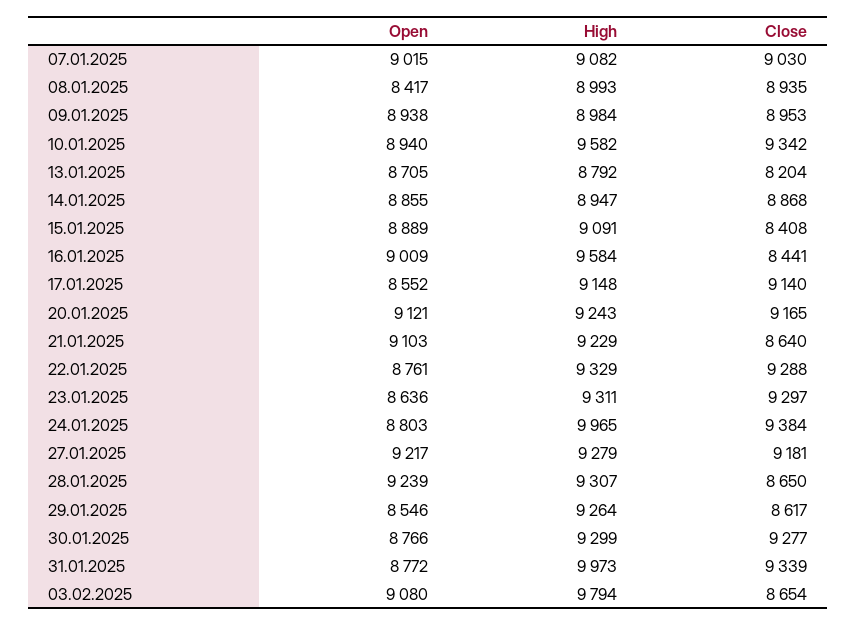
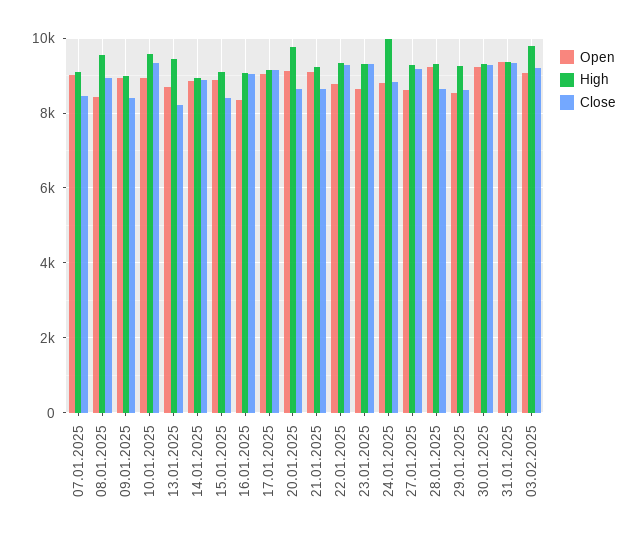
Close, 07.01.2025: 9030 -> 8400
High, 08.01.2025: 8993 -> 9600
Close, 09.01.2025: 8953 -> 8400
High, 13.01.2025: 8792 -> 9400
Open, 16.01.2025: 9009 -> 8400
High, 16.01.2025: 9584 -> 9000
Close, 16.01.2025: 8441 -> 9000
Open, 17.01.2025: 8552 -> 9000
High, 20.01.2025: 9243 -> 9800
Close, 20.01.2025: 9165 -> 8600
Close, 24.01.2025: 9384 -> 8800
Open, 27.01.2025: 9217 -> 8600
Open, 30.01.2025: 8766 -> 9200
Open, 31.01.2025: 8772 -> 9400
High, 31.01.2025: 9973 -> 9400
Close, 03.02.2025: 8654 -> 9200

